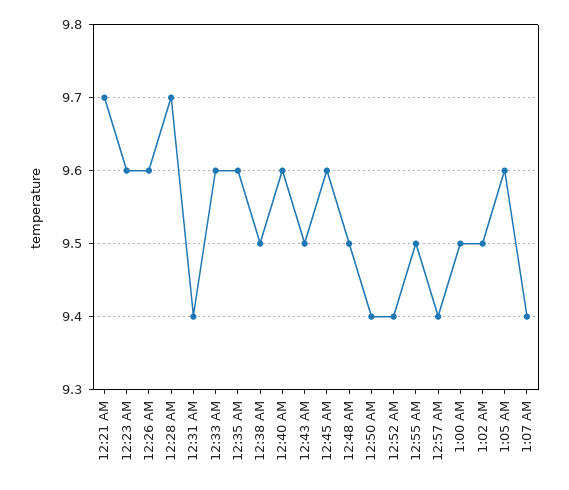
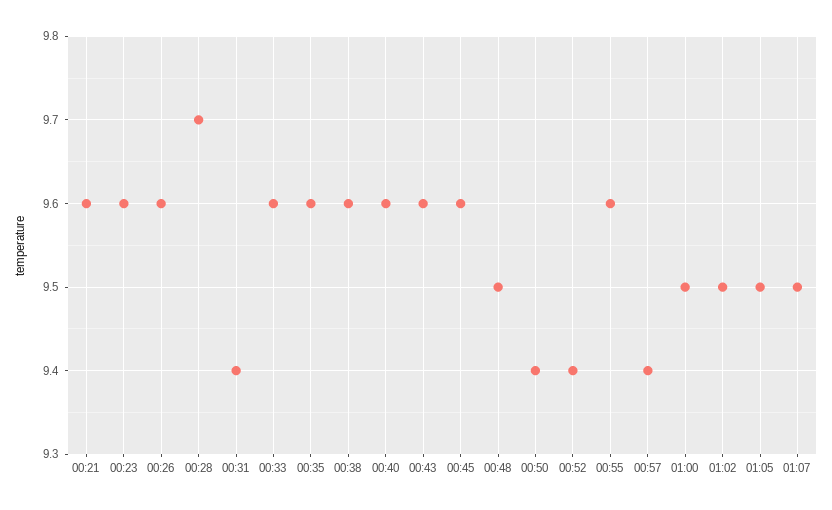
12:21 AM: 9.7 -> 9.6
12:38 AM: 9.5 -> 9.6
12:43 AM: 9.5 -> 9.6
12:55 AM: 9.5 -> 9.6
1:05 AM: 9.6 -> 9.5
1:07 AM: 9.4 -> 9.5

